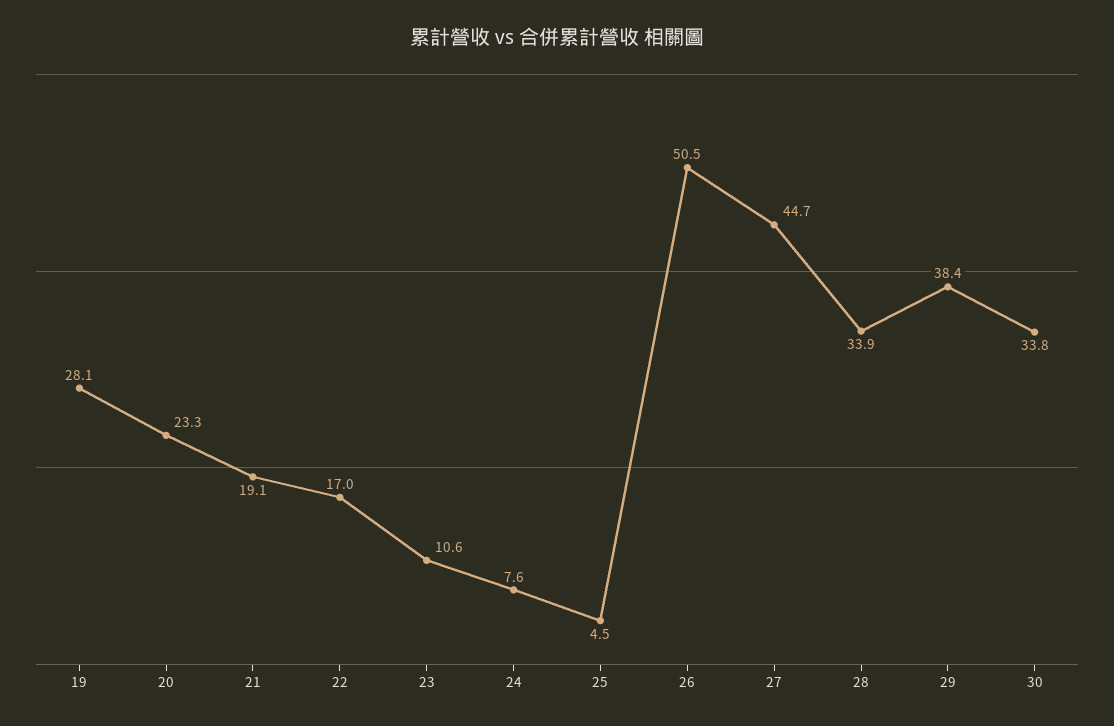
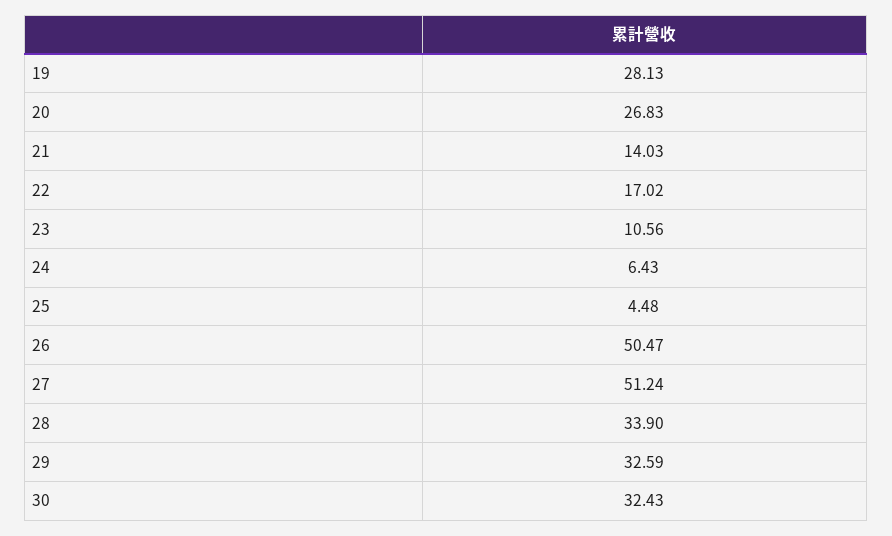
20: 23.3 -> 26.83
21: 19.1 -> 14.03
24: 7.6 -> 6.43
27: 44.7 -> 51.24
29: 38.4 -> 32.59
30: 33.8 -> 32.43

